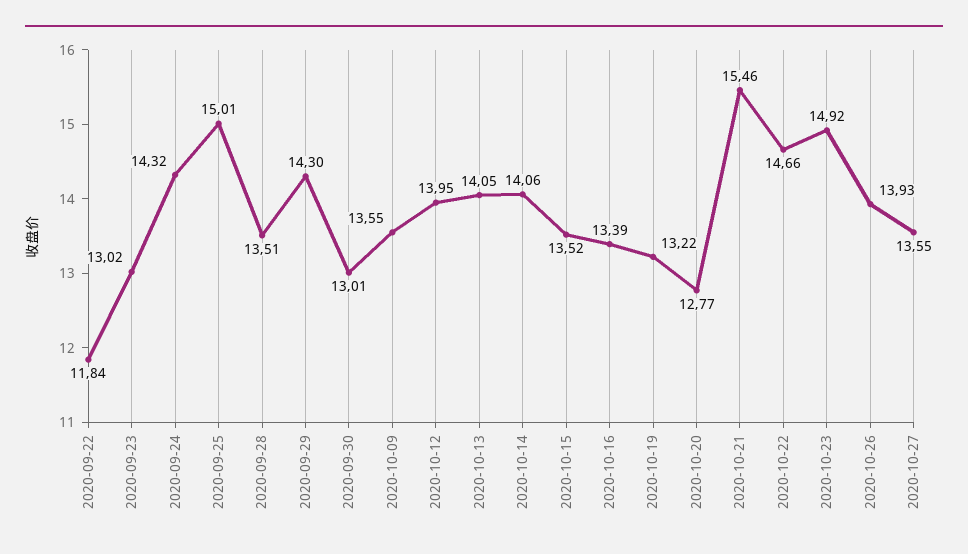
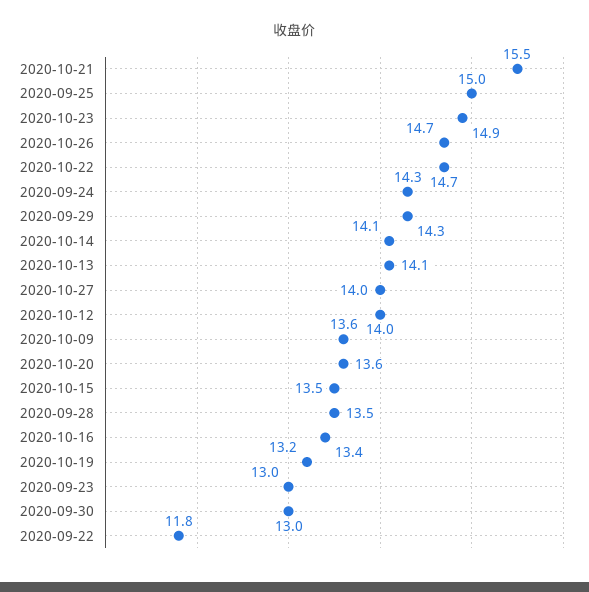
2020-10-20: 12.77 -> 13.6
2020-10-26: 13.93 -> 14.7
2020-10-27: 13.55 -> 14

